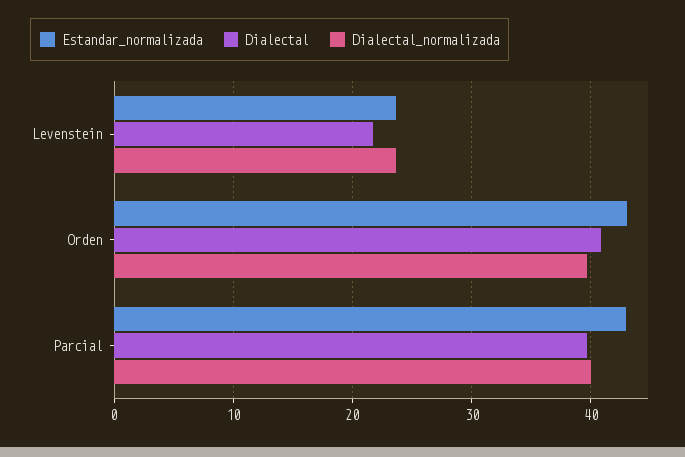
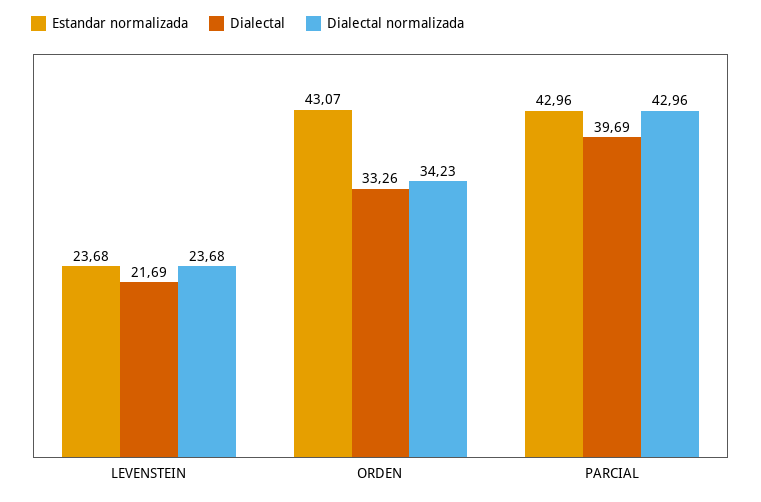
Dialectal, Orden: 41 -> 33.26
Dialectal_normalizada, Orden: 40 -> 34.23
Dialectal_normalizada, Parcial: 40 -> 42.96

